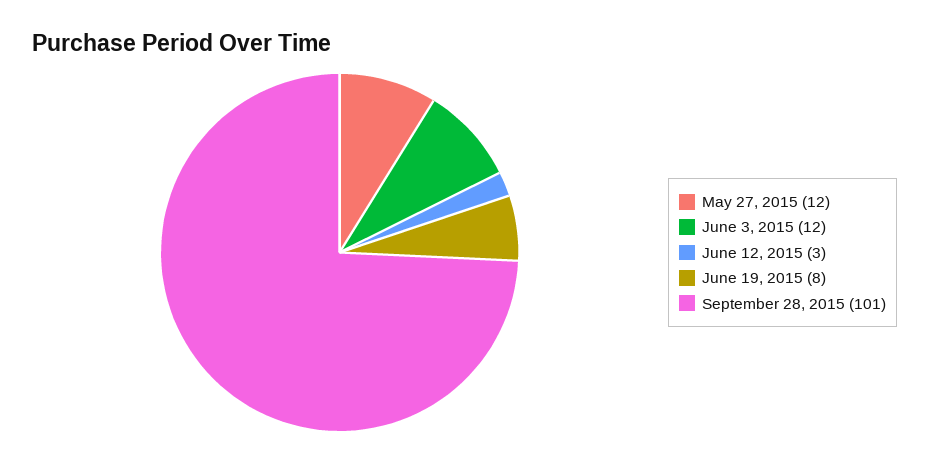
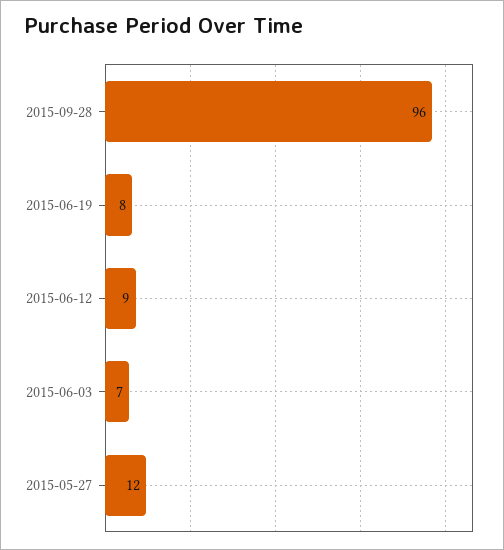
June 3, 2015: 12 -> 7
June 12, 2015: 3 -> 9
September 28, 2015: 101 -> 96

